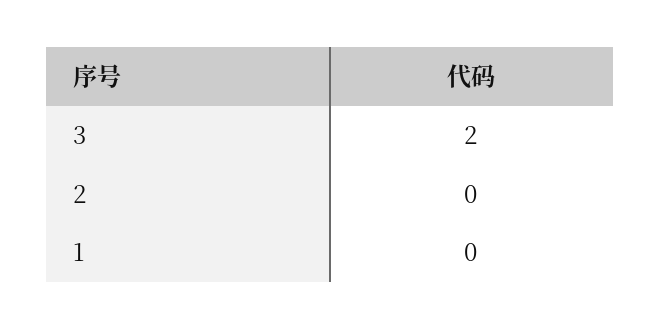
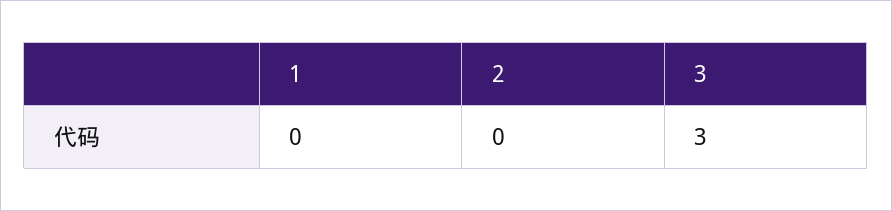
3: 2 -> 3

